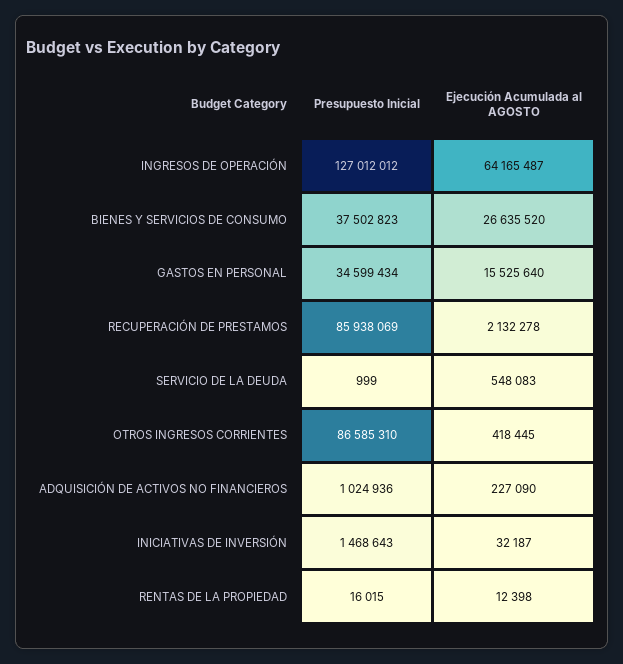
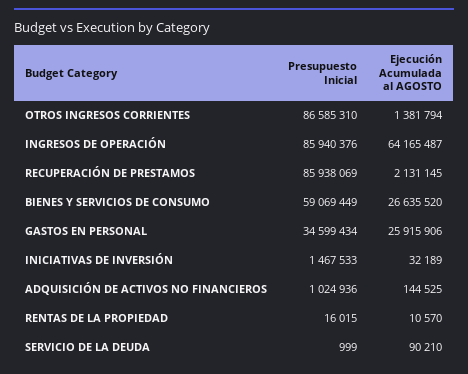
Presupuesto Inicial, INGRESOS DE OPERACIÓN: 127012012 -> 85940376
Presupuesto Inicial, BIENES Y SERVICIOS DE CONSUMO: 37502823 -> 59069449
Ejecución Acumulada al AGOSTO, GASTOS EN PERSONAL: 15525640 -> 25915906
Ejecución Acumulada al AGOSTO, RECUPERACIÓN DE PRESTAMOS: 2132278 -> 2131145
Ejecución Acumulada al AGOSTO, SERVICIO DE LA DEUDA: 548083 -> 90210
Ejecución Acumulada al AGOSTO, OTROS INGRESOS CORRIENTES: 418445 -> 1381794
Ejecución Acumulada al AGOSTO, ADQUISICIÓN DE ACTIVOS NO FINANCIEROS: 227090 -> 144525
Presupuesto Inicial, INICIATIVAS DE INVERSIÓN: 1468643 -> 1467533
Ejecución Acumulada al AGOSTO, INICIATIVAS DE INVERSIÓN: 32187 -> 32189
Ejecución Acumulada al AGOSTO, RENTAS DE LA PROPIEDAD: 12398 -> 10570

